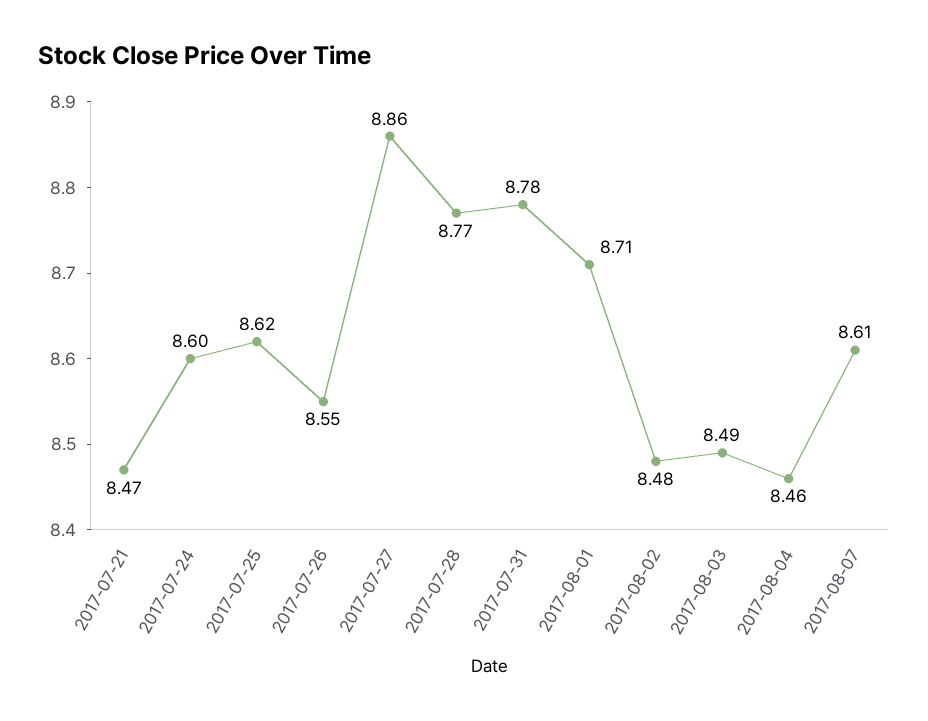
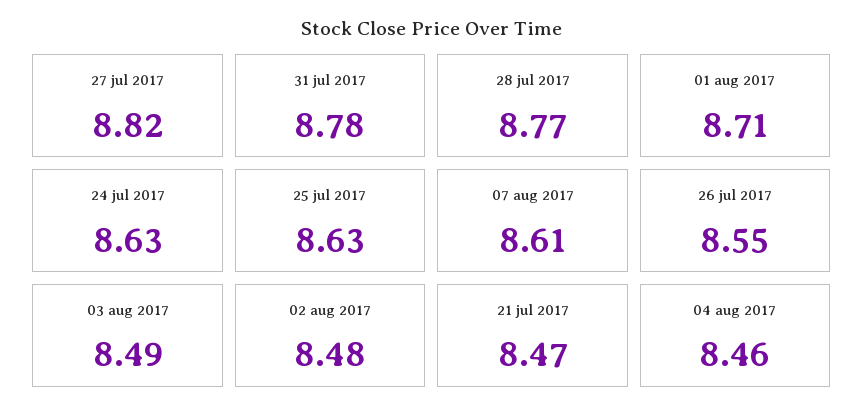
2017-07-24: 8.6 -> 8.63
2017-07-25: 8.62 -> 8.63
2017-07-27: 8.86 -> 8.82

